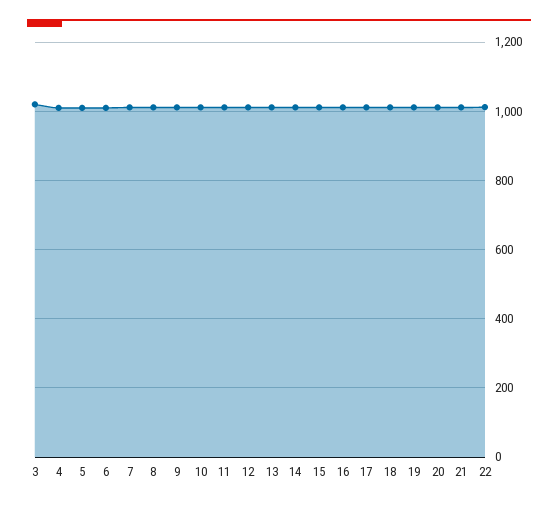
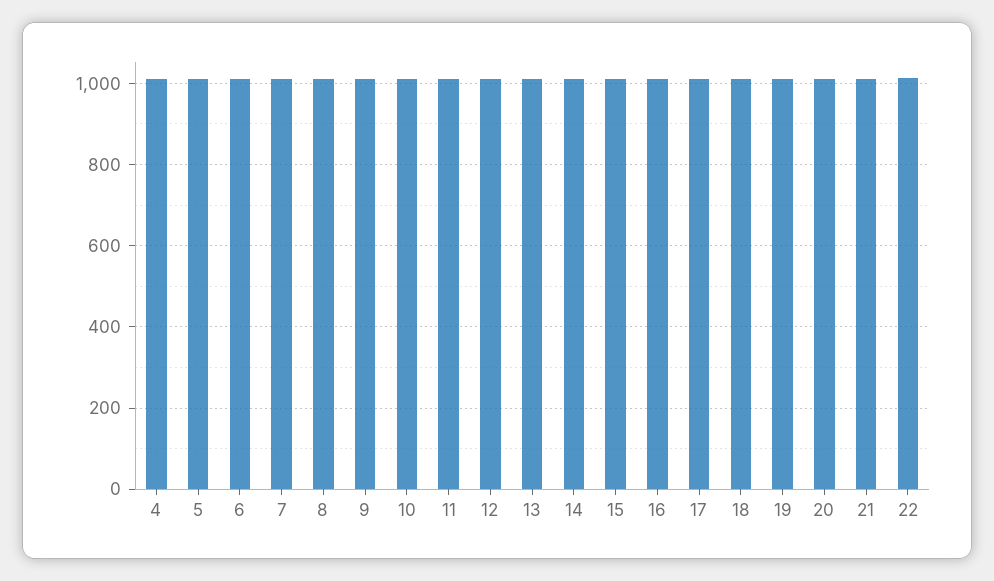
3: 1020 -> none

